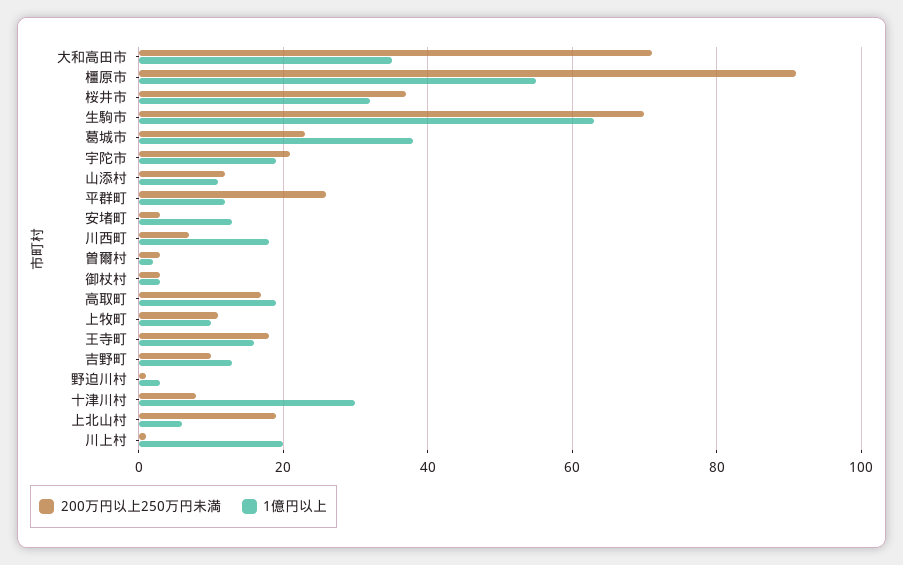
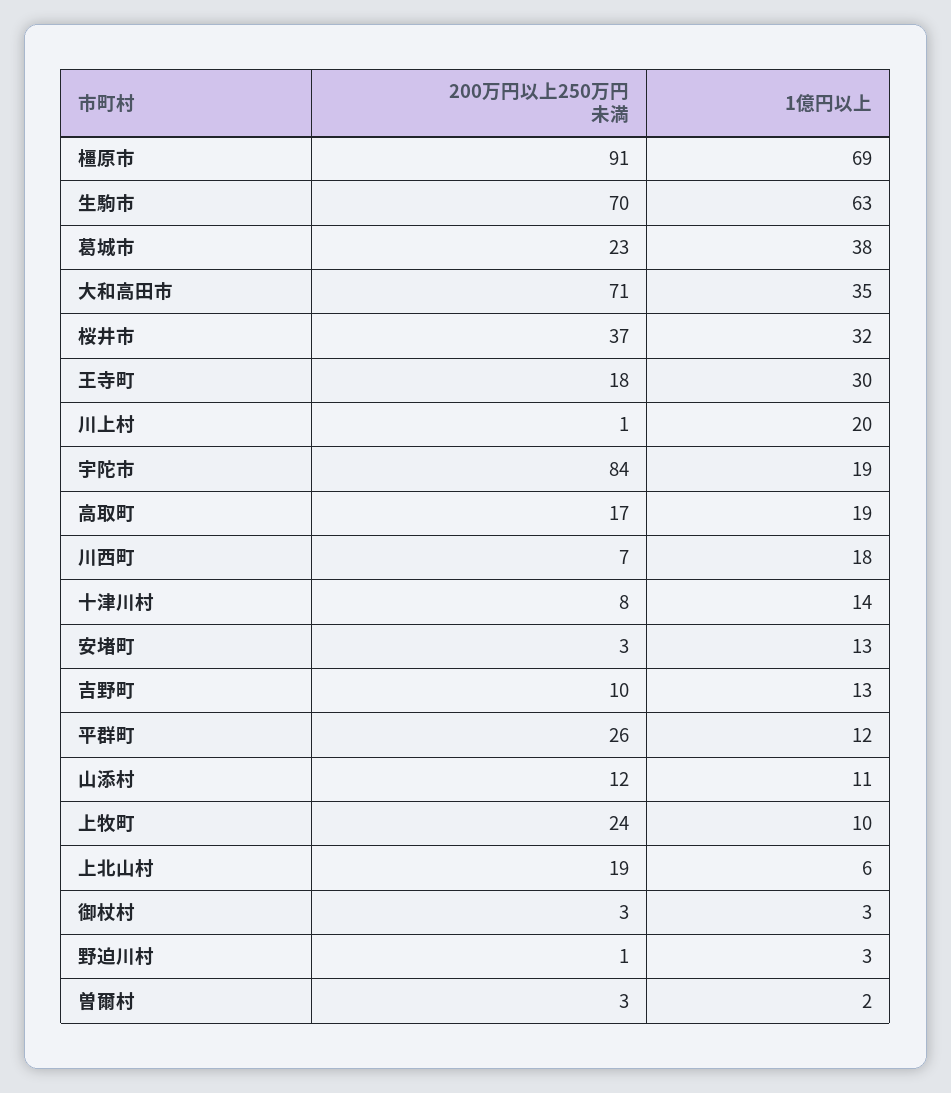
1億円以上, 橿原市: 55 -> 69
200万円以上250万円未満, 宇陀市: 20 -> 84
200万円以上250万円未満, 上牧町: 10 -> 24
1億円以上, 王寺町: 15 -> 30
1億円以上, 十津川村: 30 -> 14

